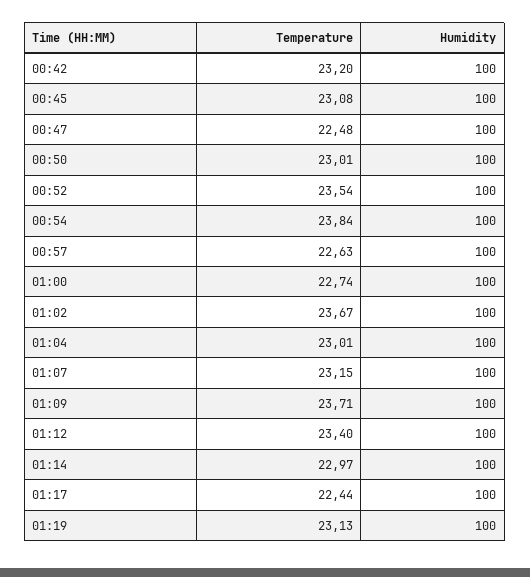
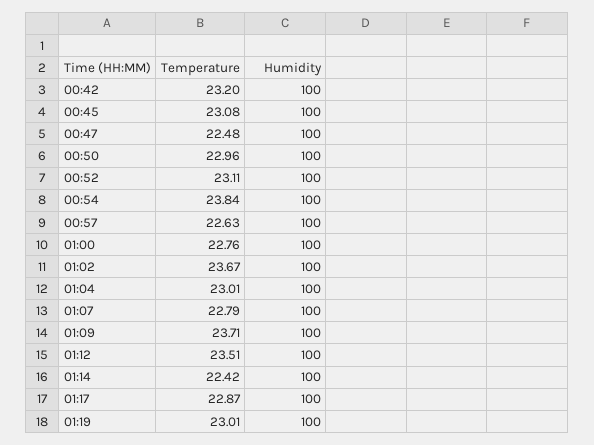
Temperature, 00:50: 23.01 -> 22.96
Temperature, 00:52: 23.54 -> 23.11
Temperature, 01:00: 22.74 -> 22.76
Temperature, 01:07: 23.15 -> 22.79
Temperature, 01:12: 23.4 -> 23.51
Temperature, 01:14: 22.97 -> 22.42
Temperature, 01:17: 22.44 -> 22.87
Temperature, 01:19: 23.13 -> 23.01

